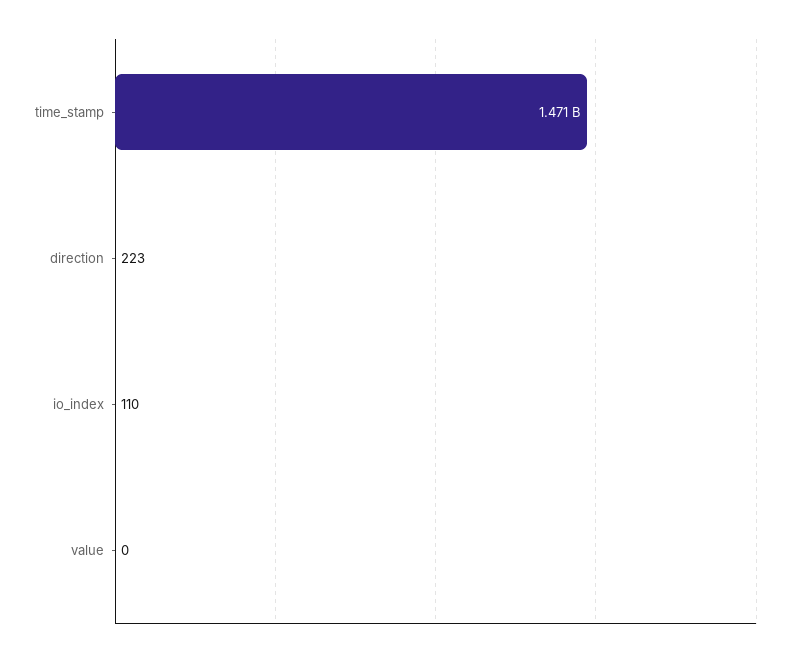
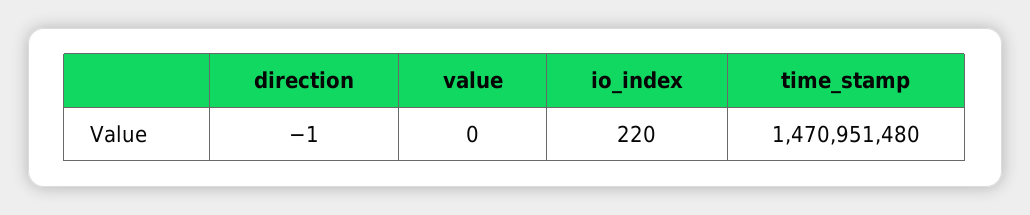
direction: 223 -> -1
io_index: 110 -> 220

